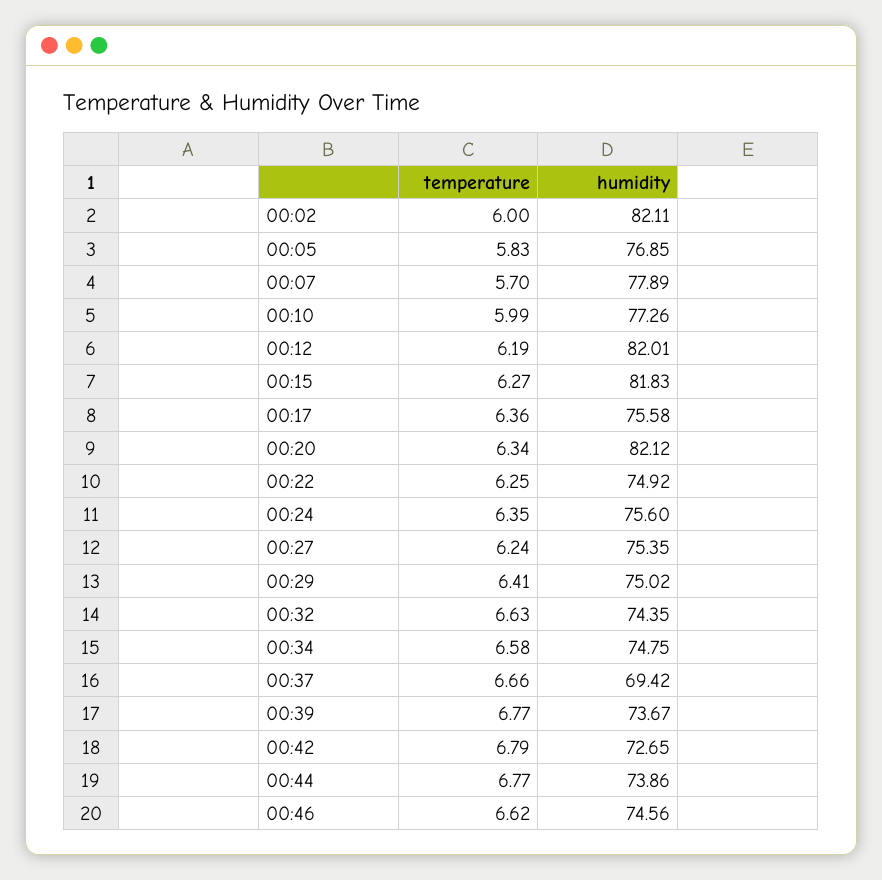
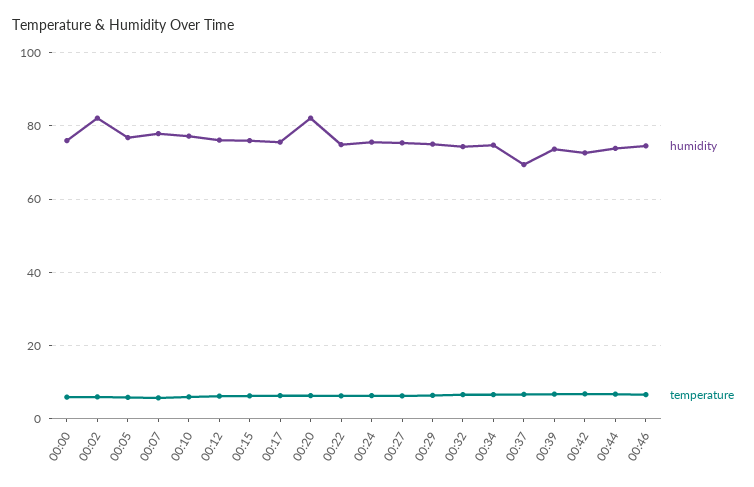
humidity, 00:12: 82.01 -> 76
humidity, 00:15: 81.83 -> 76
humidity, 00:00: none -> 76
temperature, 00:00: none -> 6

